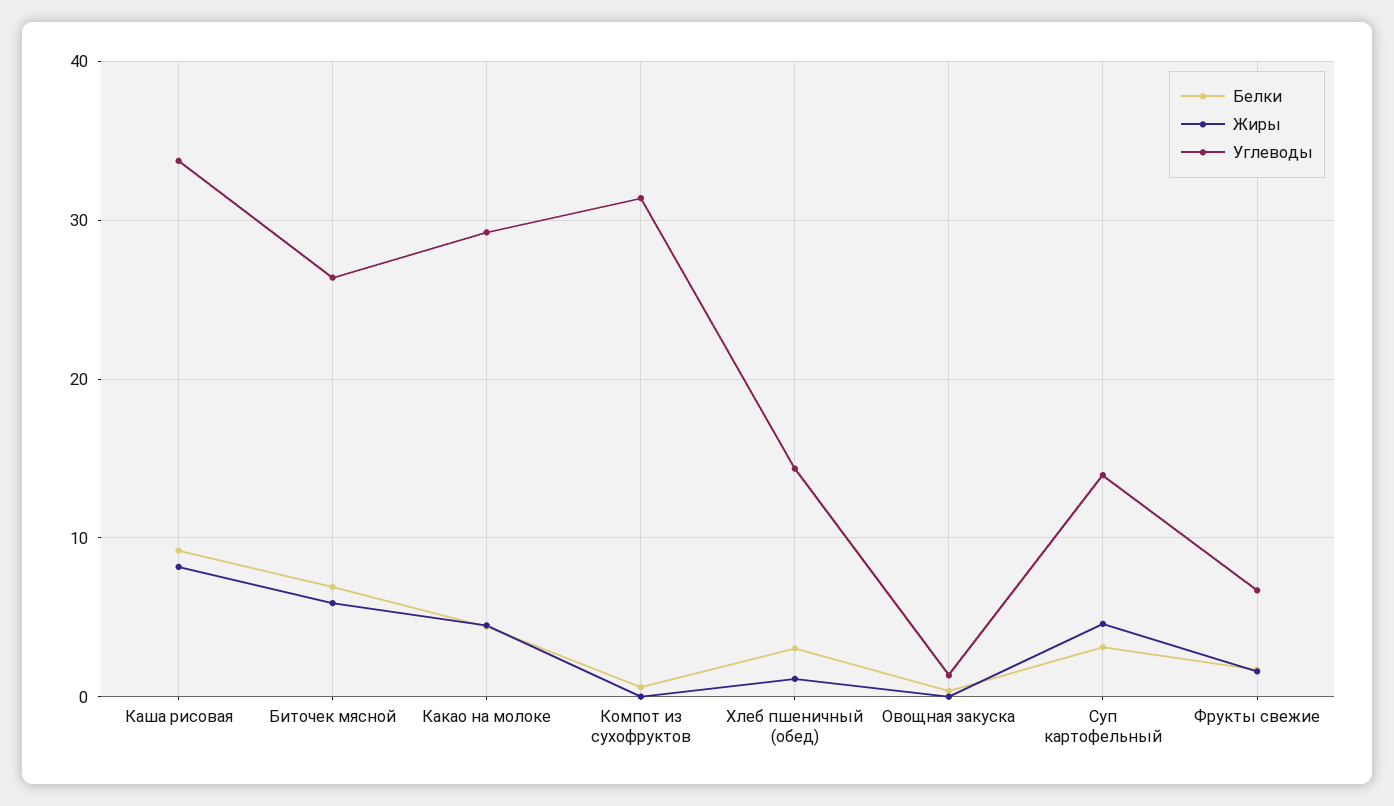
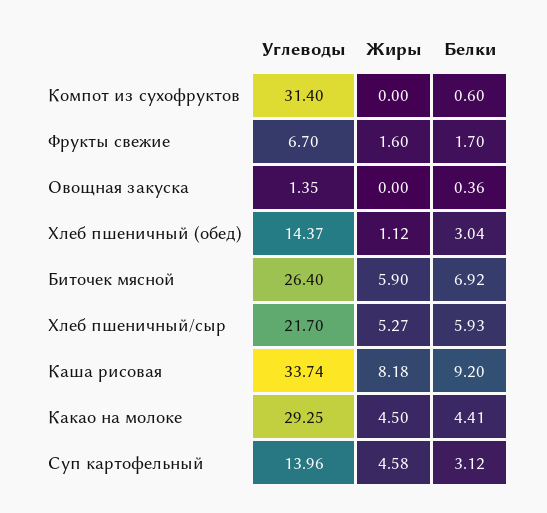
Углеводы, Хлеб пшеничный/сыр: none -> 21.7
Жиры, Хлеб пшеничный/сыр: none -> 5.27
Белки, Хлеб пшеничный/сыр: none -> 5.93

